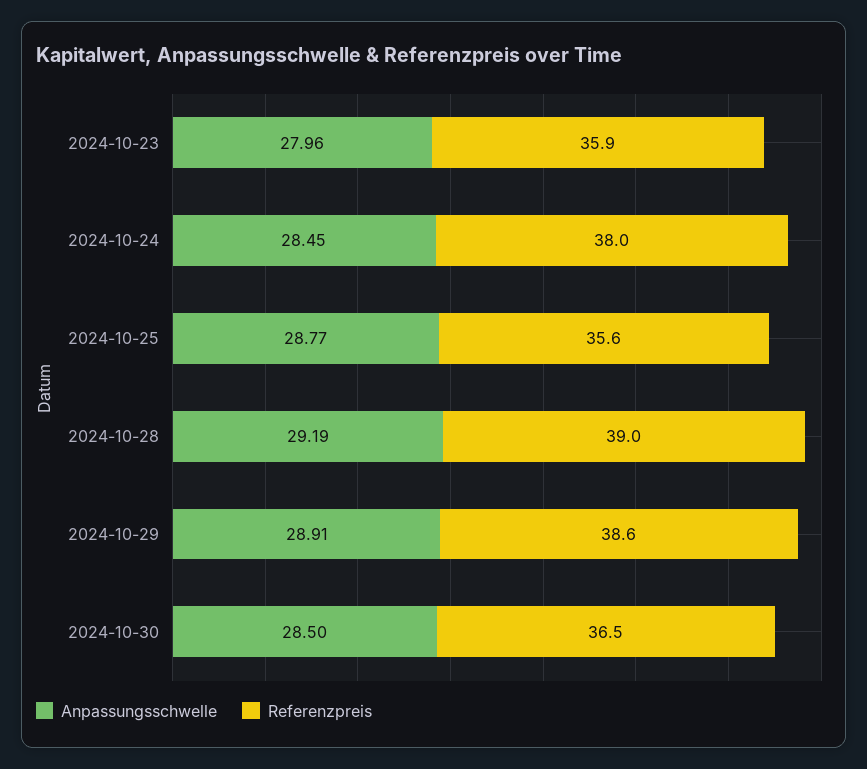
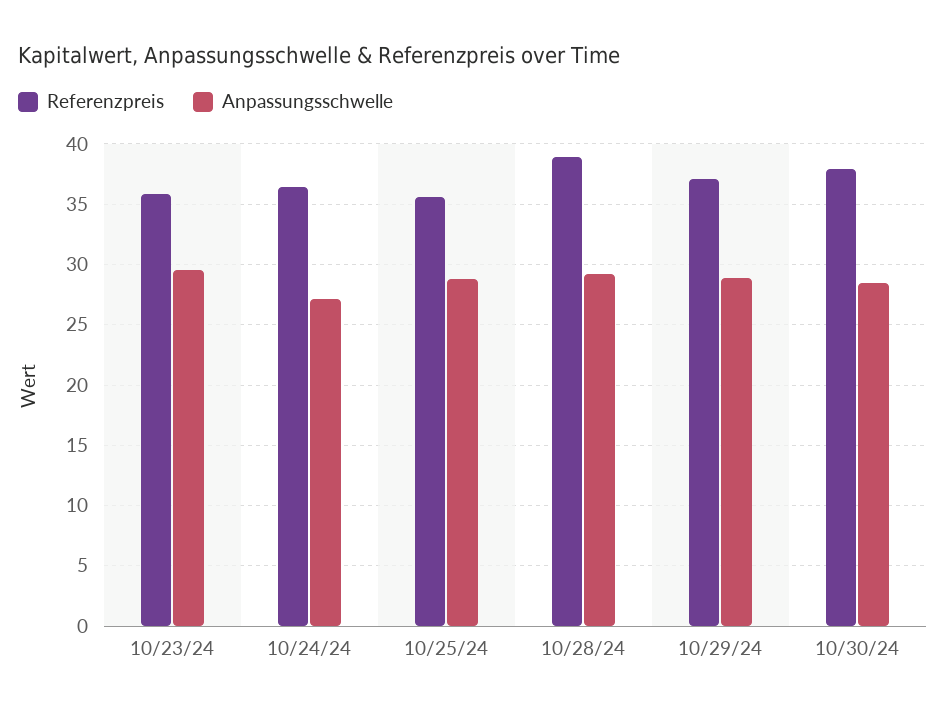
Anpassungsschwelle, 2024-10-23: 27.96 -> 29.5
Anpassungsschwelle, 2024-10-24: 28.45 -> 27
Referenzpreis, 2024-10-24: 38 -> 36.5
Referenzpreis, 2024-10-29: 38.6 -> 37
Referenzpreis, 2024-10-30: 36.5 -> 38

